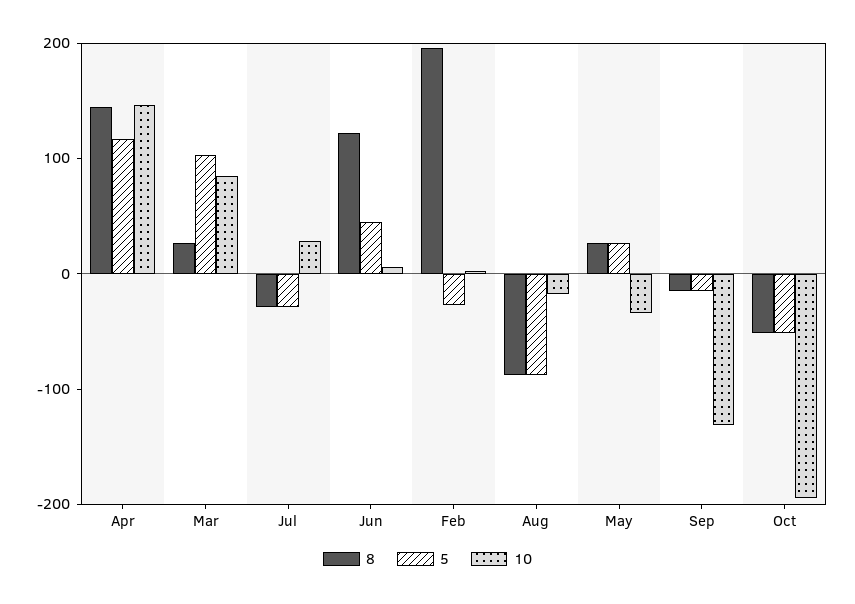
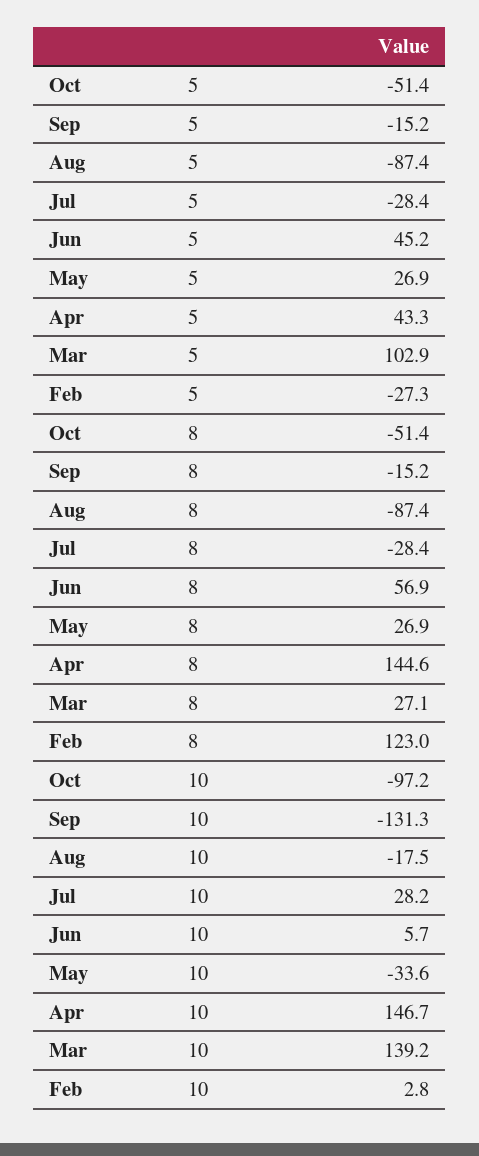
5, Apr: 120 -> 43.3
10, Mar: 80 -> 139.2
8, Jun: 120 -> 56.9
8, Feb: 200 -> 123
10, Oct: -200 -> -97.2

